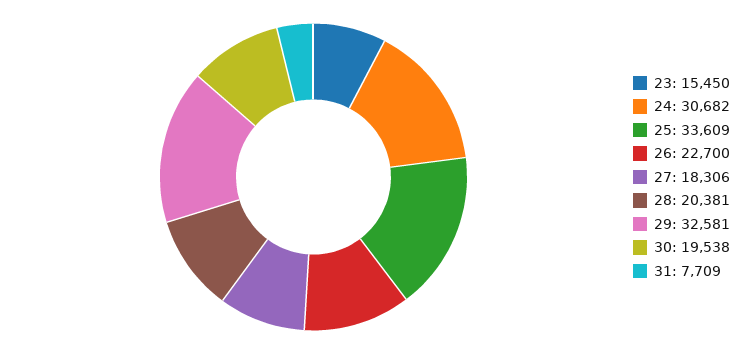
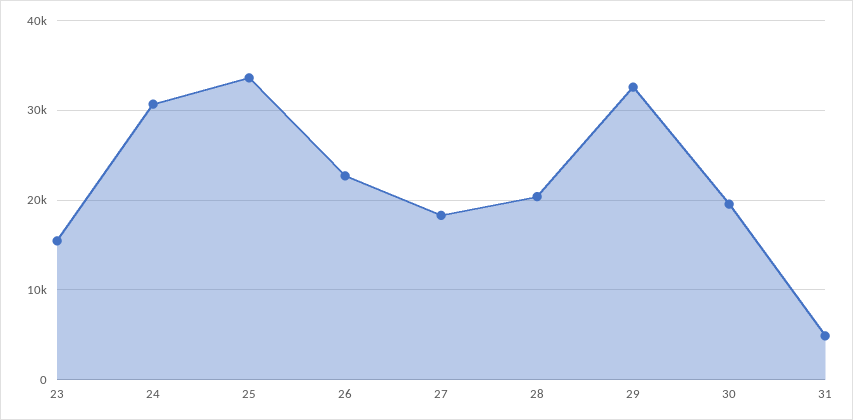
31: 7709 -> 5000

